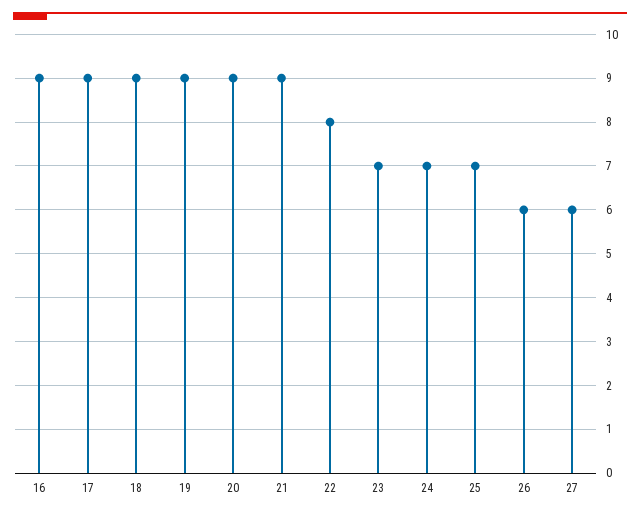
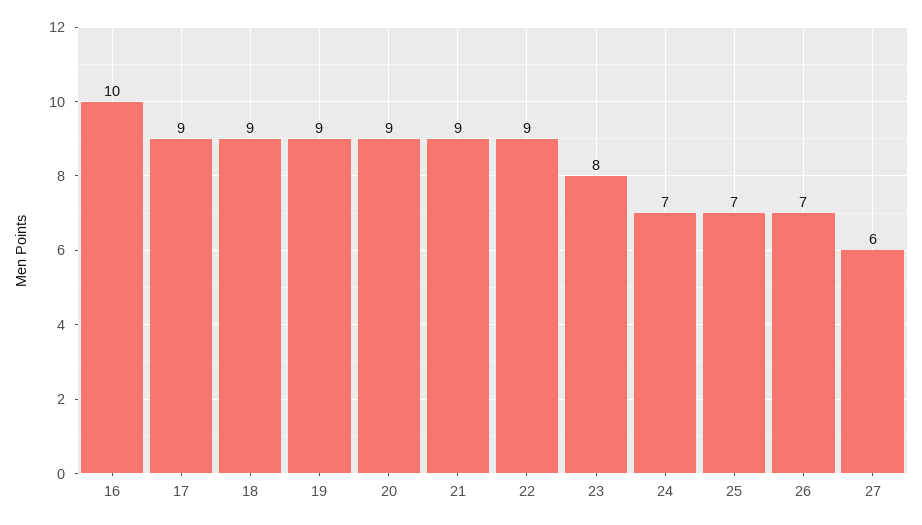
16: 9 -> 10
22: 8 -> 9
23: 7 -> 8
26: 6 -> 7

